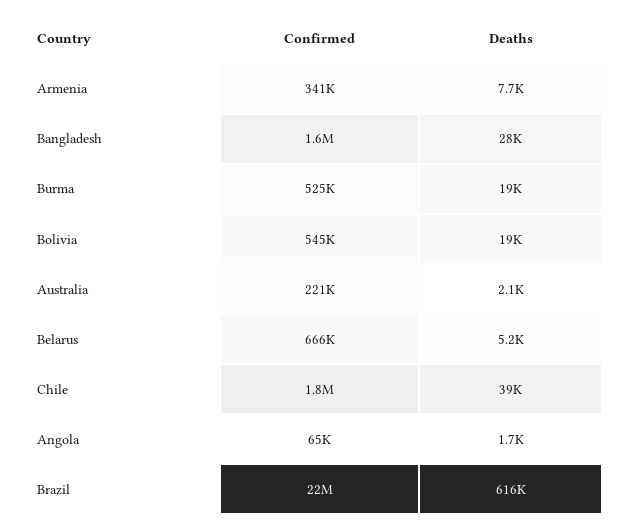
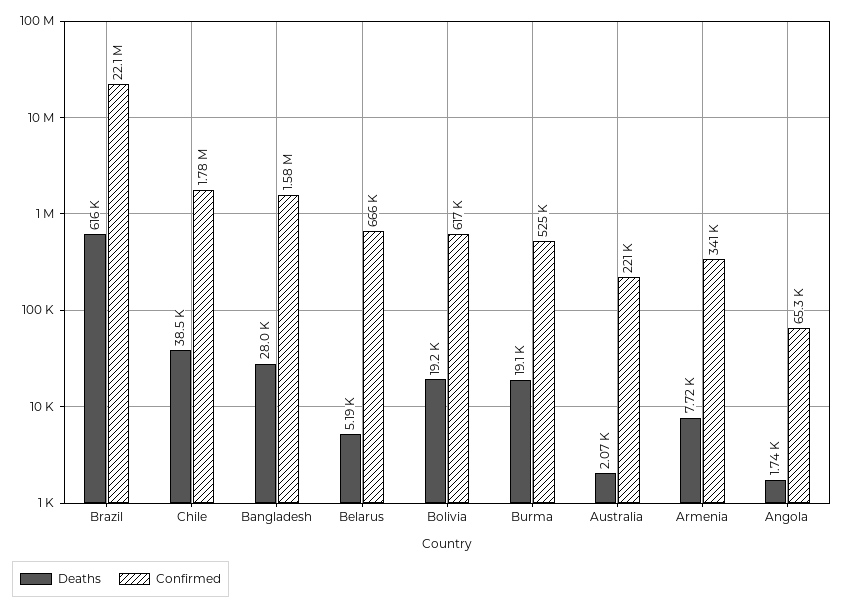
Confirmed, Bolivia: 545000 -> 617000

